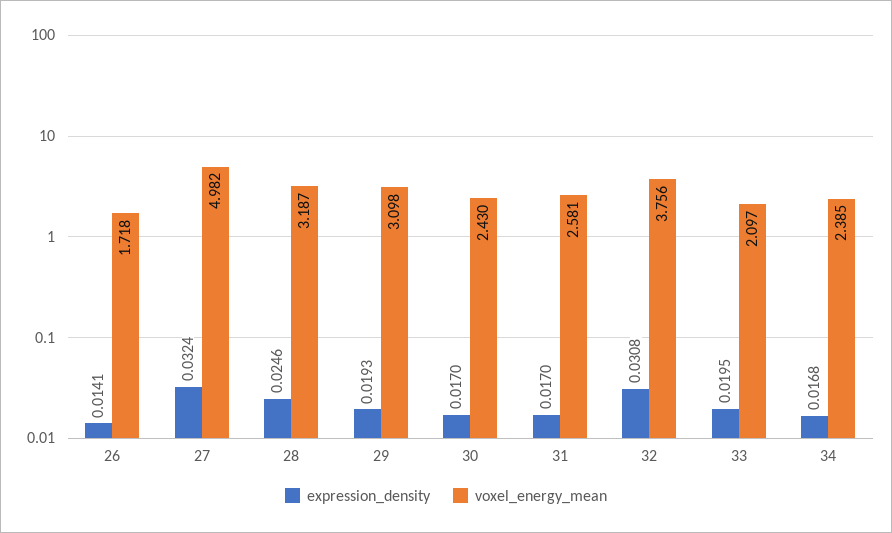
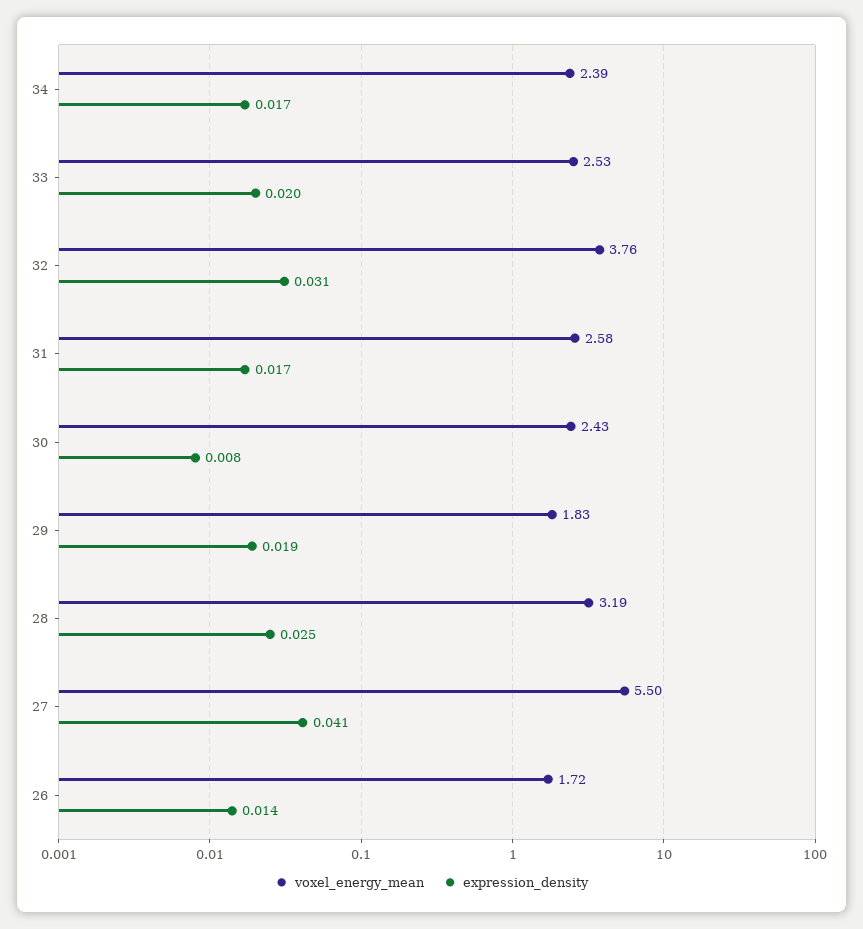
expression_density, 27: 0.0324 -> 0.041
voxel_energy_mean, 27: 4.982 -> 5.5
voxel_energy_mean, 29: 3.098 -> 1.83
expression_density, 30: 0.017 -> 0.008
voxel_energy_mean, 33: 2.097 -> 2.53

